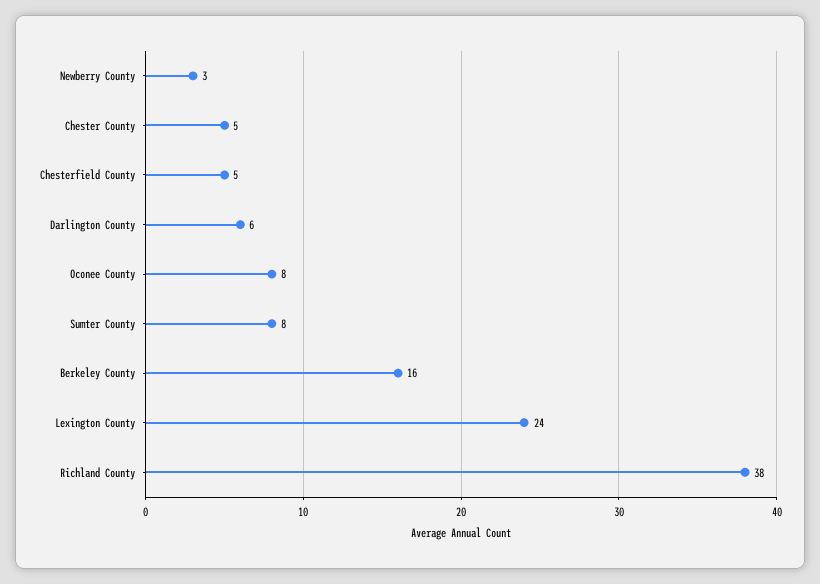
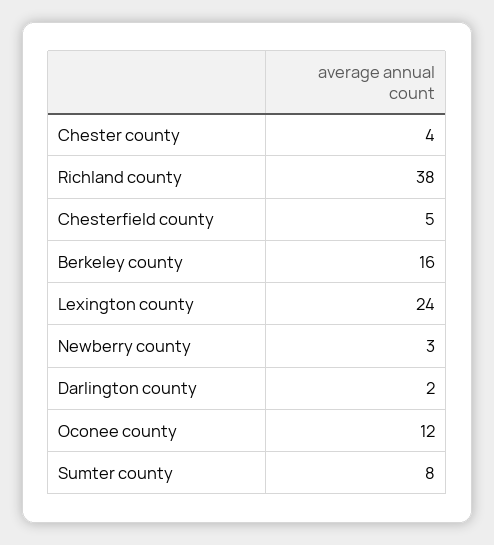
Chester County: 5 -> 4
Darlington County: 6 -> 2
Oconee County: 8 -> 12

